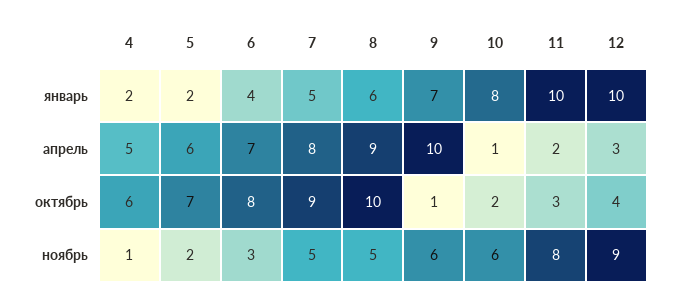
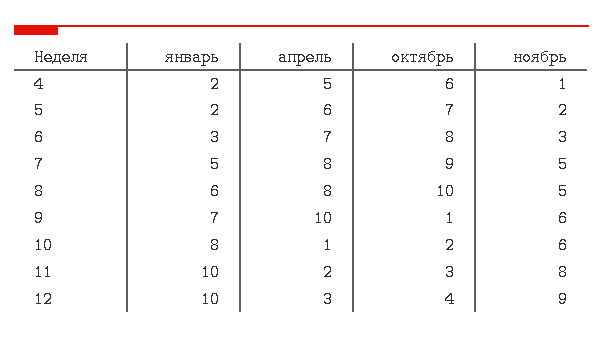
6, январь: 4 -> 3
8, апрель: 9 -> 8

